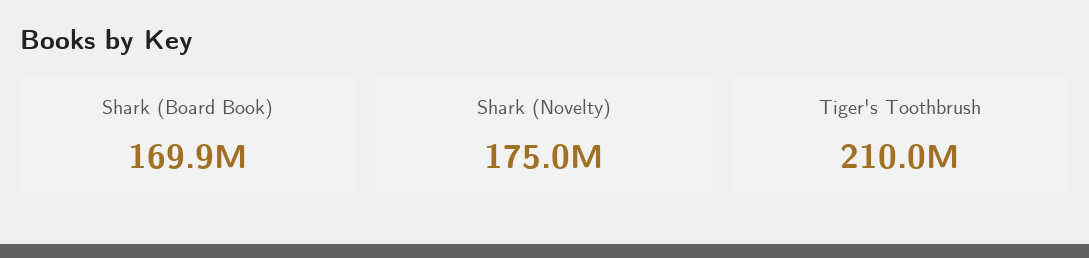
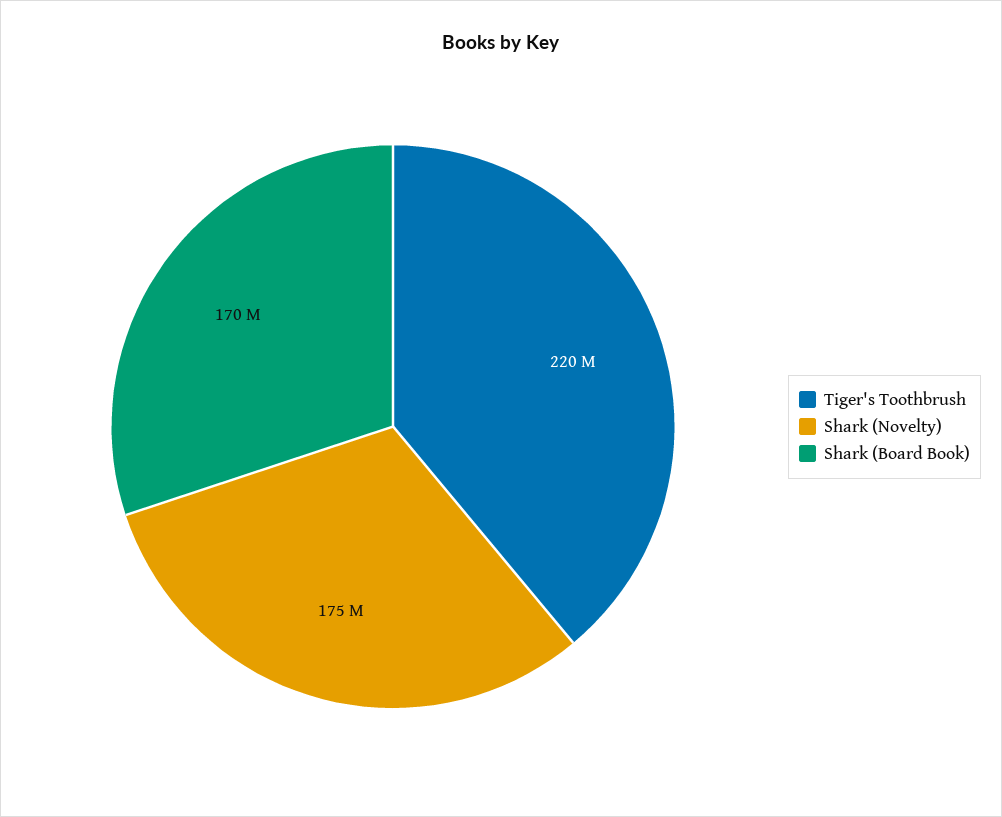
Tiger's Toothbrush: 210000000 -> 220000000

